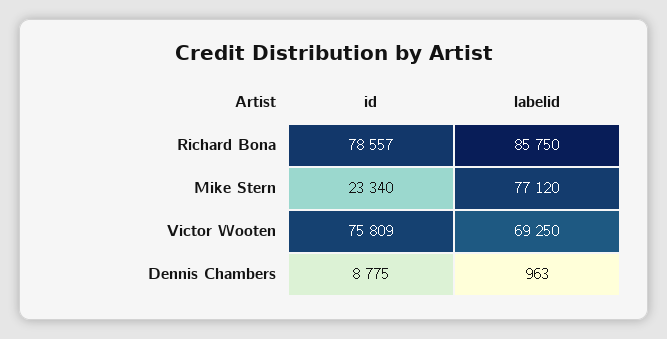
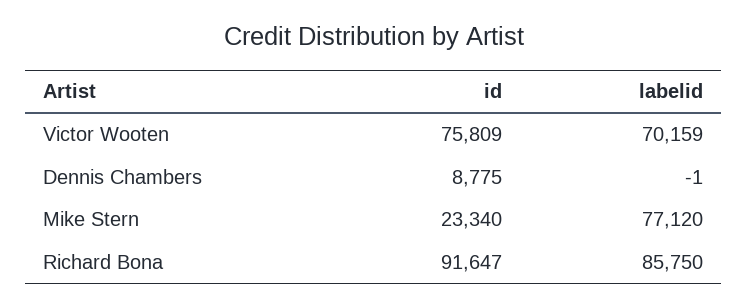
id, Richard Bona: 78557 -> 91647
labelid, Victor Wooten: 69250 -> 70159
labelid, Dennis Chambers: 963 -> -1

